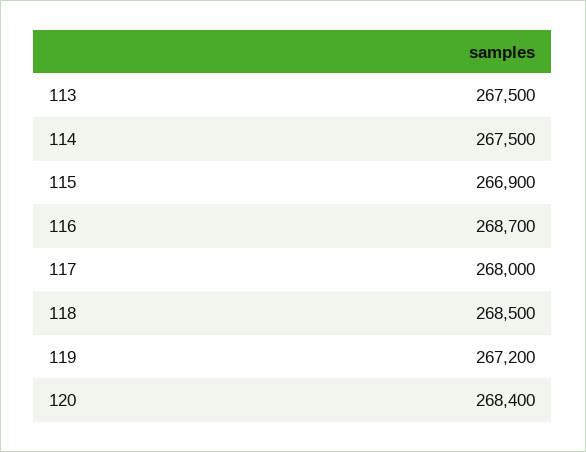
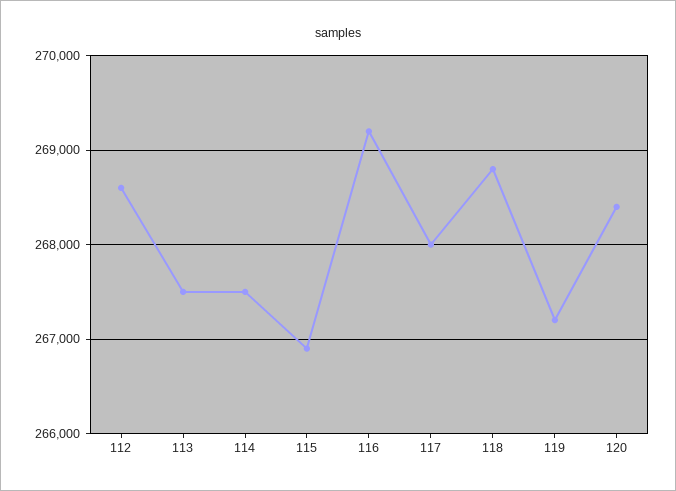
116: 268700 -> 269200
118: 268500 -> 268800
112: none -> 268600

